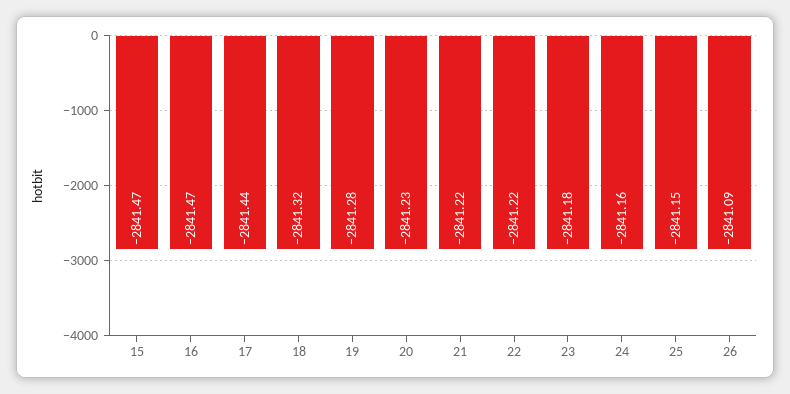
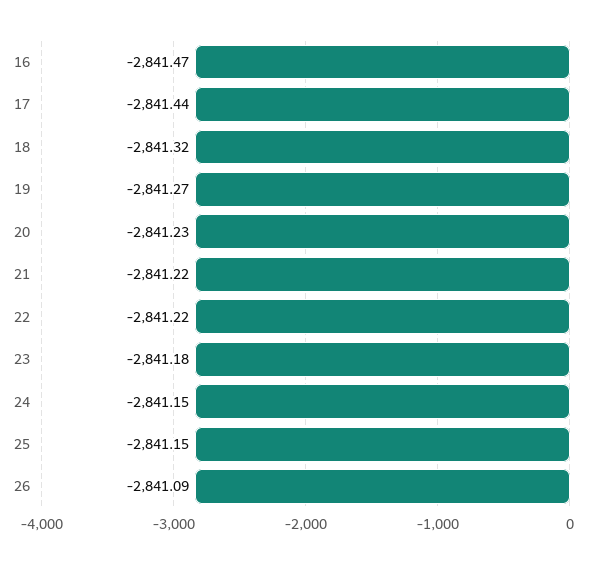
15: -2841.47 -> none
19: -2841.28 -> -2841.27
24: -2841.16 -> -2841.15

